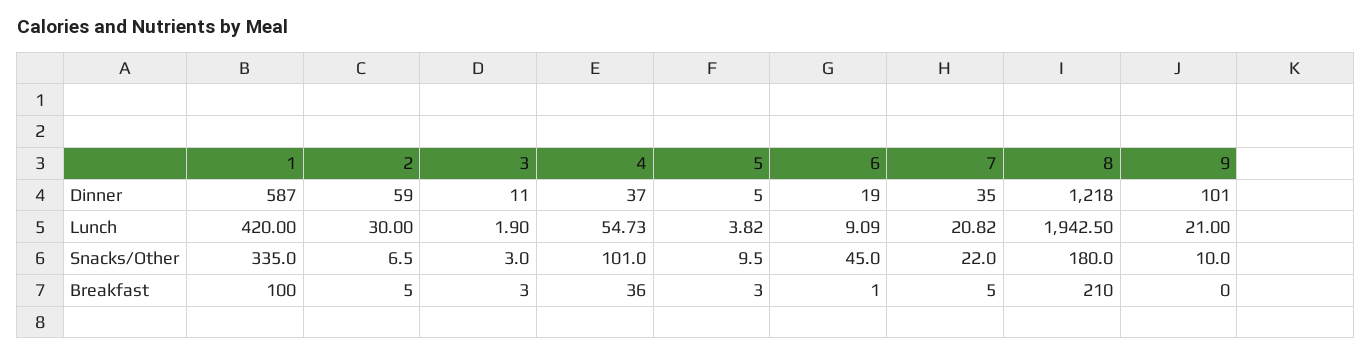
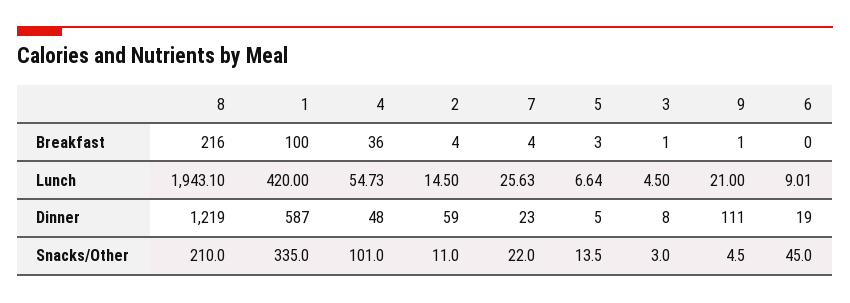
3, Dinner: 11 -> 8
4, Dinner: 37 -> 48
7, Dinner: 35 -> 23
8, Dinner: 1218 -> 1219
9, Dinner: 101 -> 111
2, Lunch: 30 -> 14.5
3, Lunch: 1.9 -> 4.5
5, Lunch: 3.82 -> 6.64
6, Lunch: 9.09 -> 9.01
7, Lunch: 20.82 -> 25.63
8, Lunch: 1942.5 -> 1943.1
2, Snacks/Other: 6.5 -> 11
5, Snacks/Other: 9.5 -> 13.5
8, Snacks/Other: 180 -> 210
9, Snacks/Other: 10 -> 4.5
2, Breakfast: 5 -> 4
3, Breakfast: 3 -> 1
6, Breakfast: 1 -> 0
7, Breakfast: 5 -> 4
8, Breakfast: 210 -> 216
9, Breakfast: 0 -> 1

